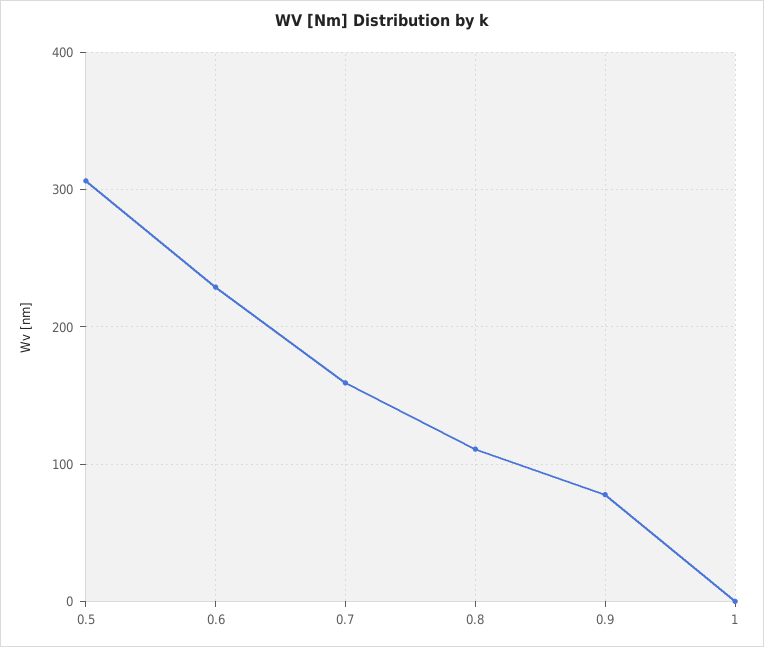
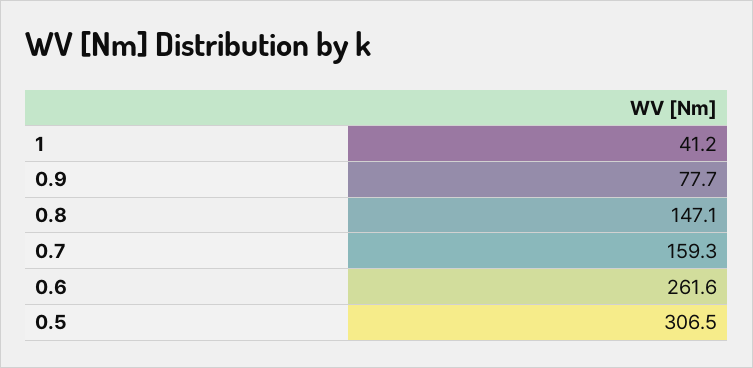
0.6: 230 -> 261.6
0.8: 110 -> 147.1
1: 0 -> 41.2

